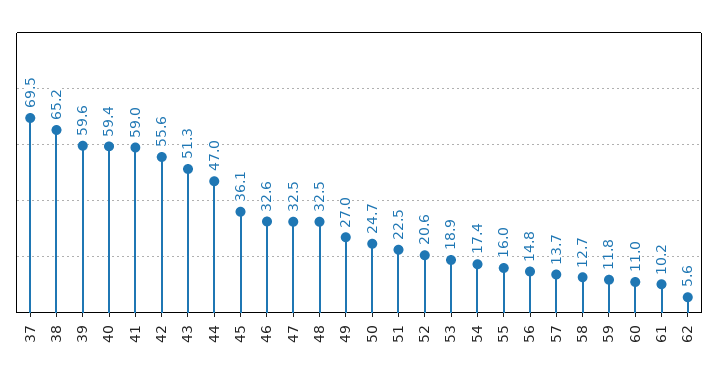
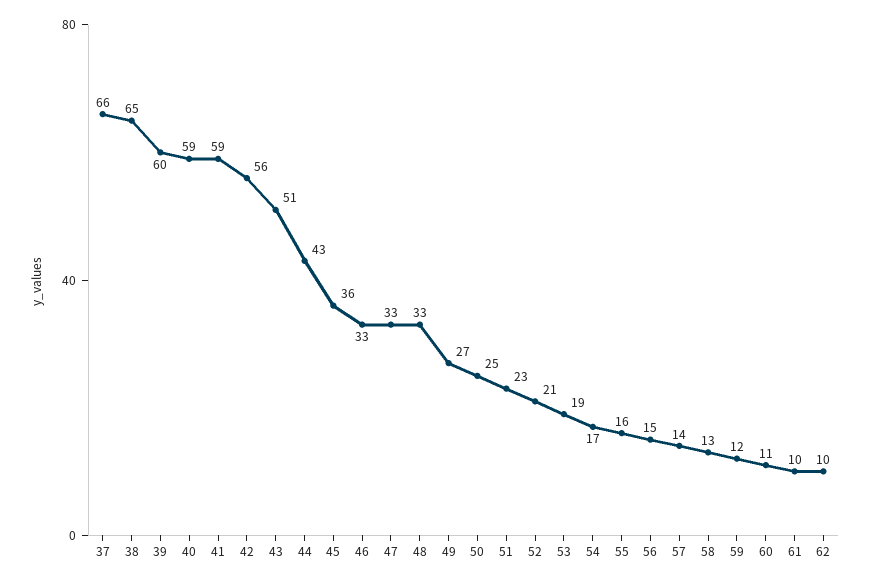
37: 69.5 -> 66
44: 47 -> 43
62: 5.6 -> 10

